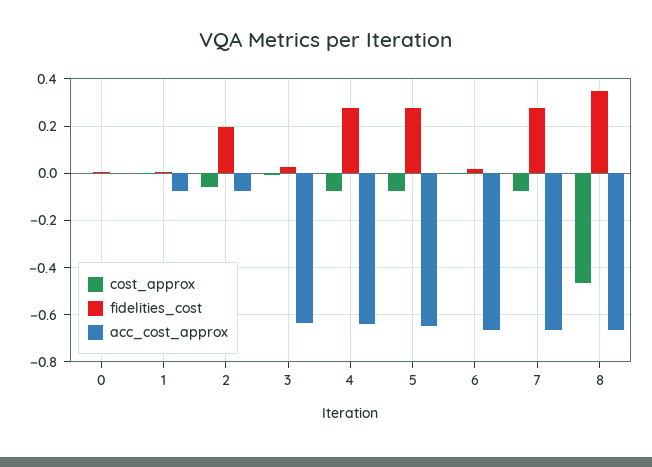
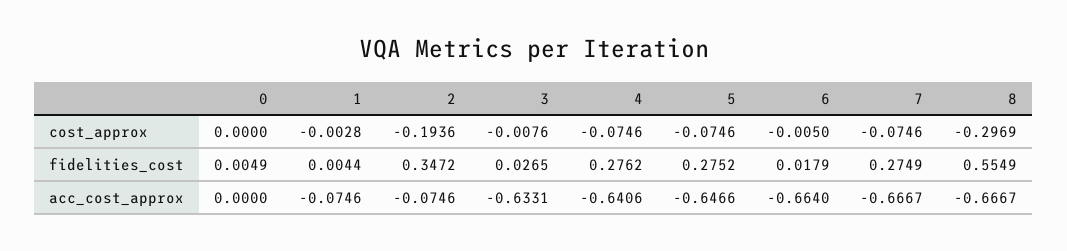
cost_approx, 2: -0.05 -> -0.1936
fidelities_cost, 2: 0.2 -> 0.3472
cost_approx, 8: -0.45 -> -0.2969
fidelities_cost, 8: 0.35 -> 0.5549

